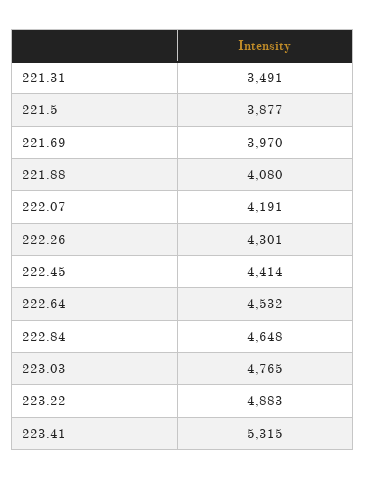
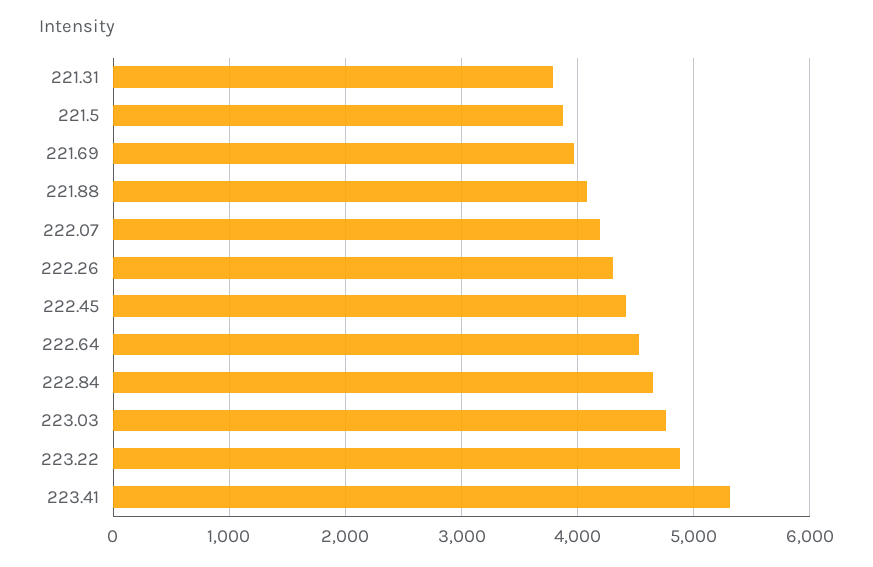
221.31: 3491 -> 3800

